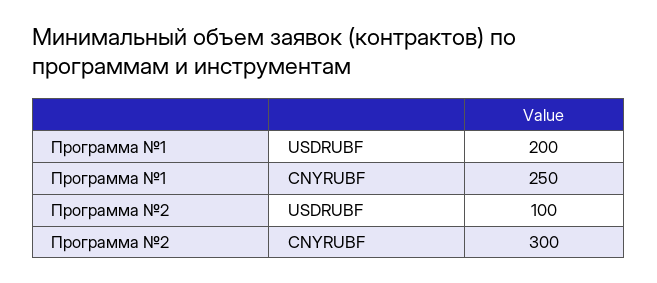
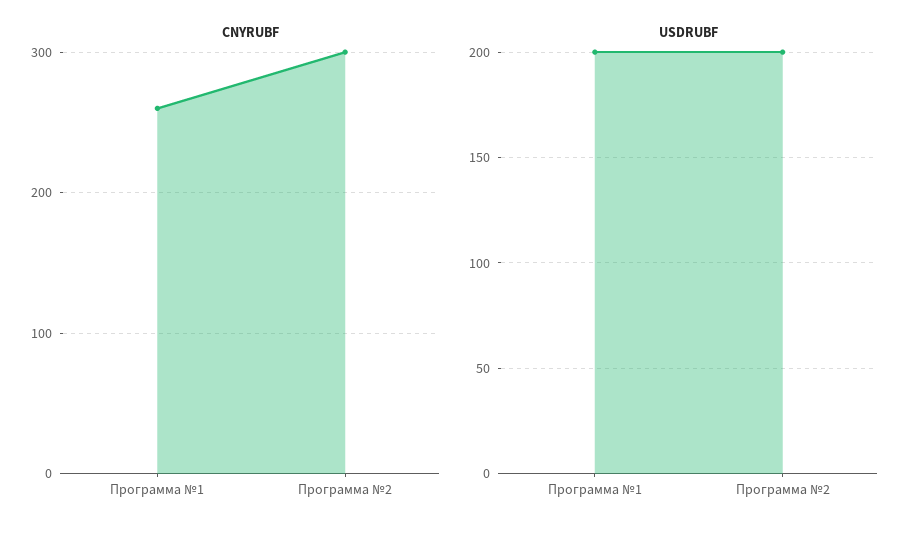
CNYRUBF, Программа №1: 250 -> 260
USDRUBF, Программа №2: 100 -> 200

